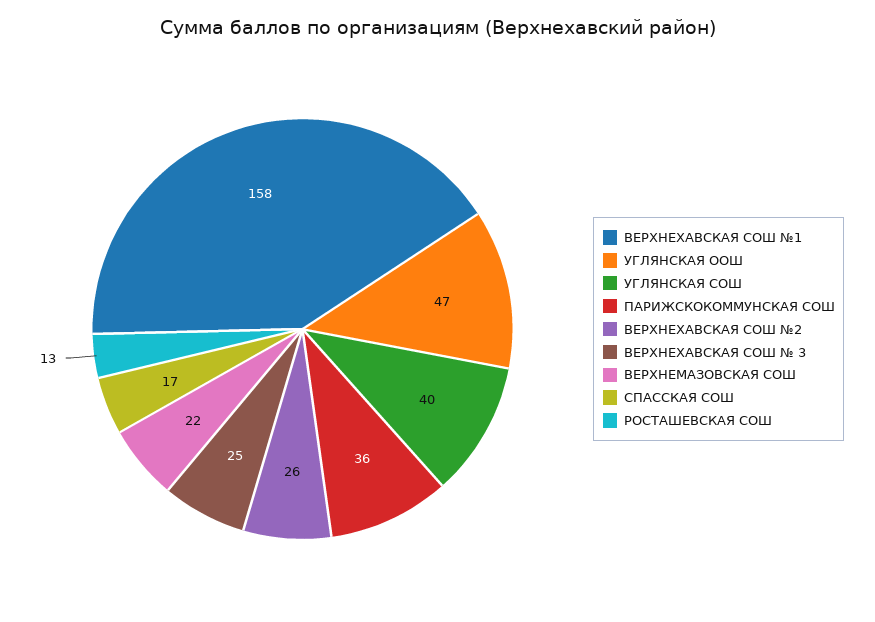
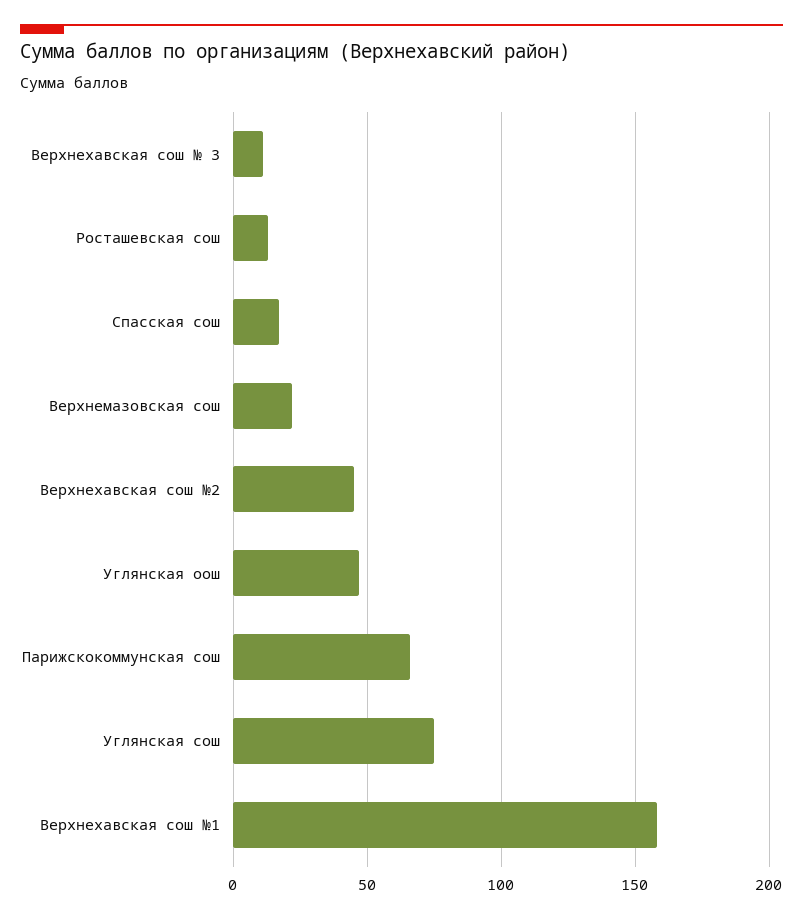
УГЛЯНСКАЯ СОШ: 40 -> 75
ПАРИЖСКОКОММУНСКАЯ СОШ: 36 -> 65
ВЕРХНЕХАВСКАЯ СОШ №2: 26 -> 45
ВЕРХНЕХАВСКАЯ СОШ № 3: 25 -> 10

